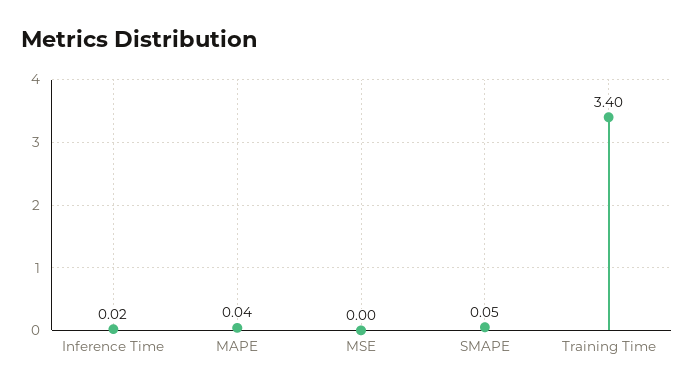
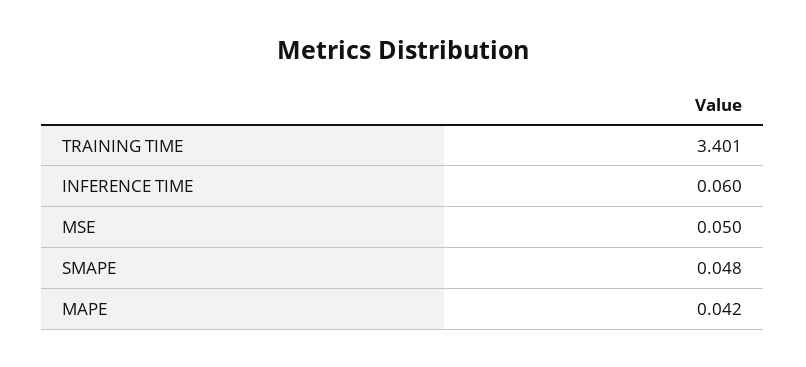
Inference Time: 0.02 -> 0.06
MSE: 0 -> 0.05

